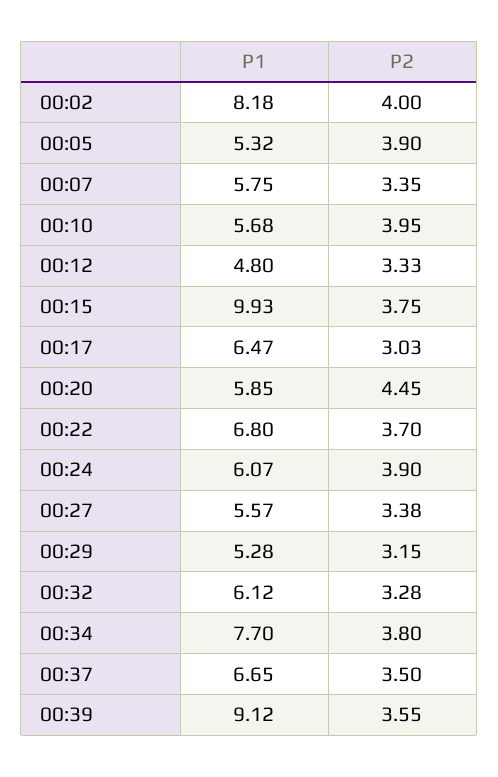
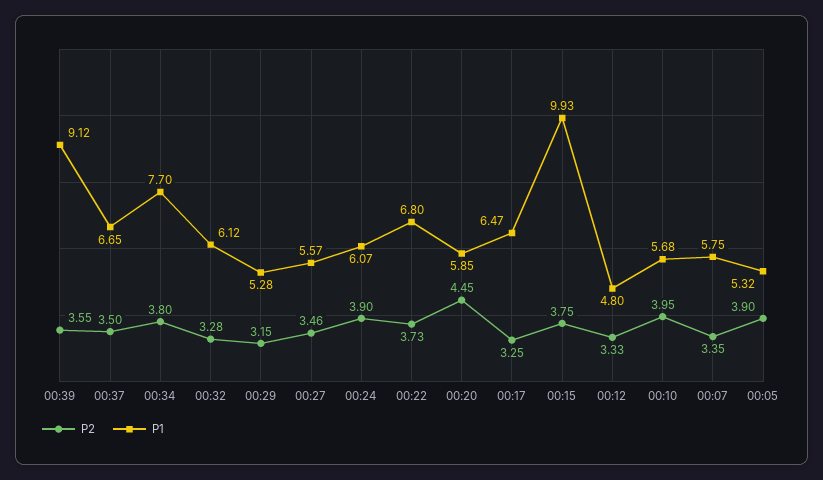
P1, 00:02: 8.18 -> none
P2, 00:02: 4 -> none
P2, 00:17: 3.03 -> 3.25
P2, 00:22: 3.7 -> 3.73
P2, 00:27: 3.38 -> 3.46

